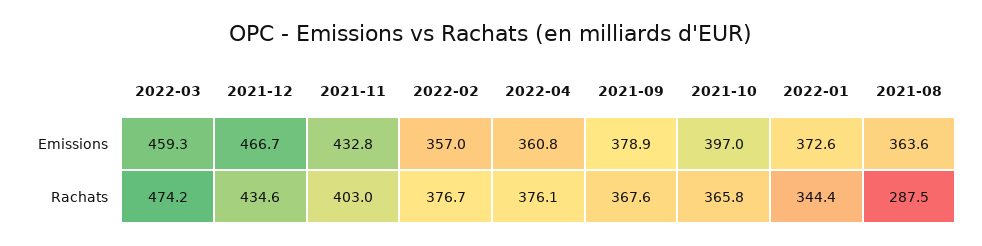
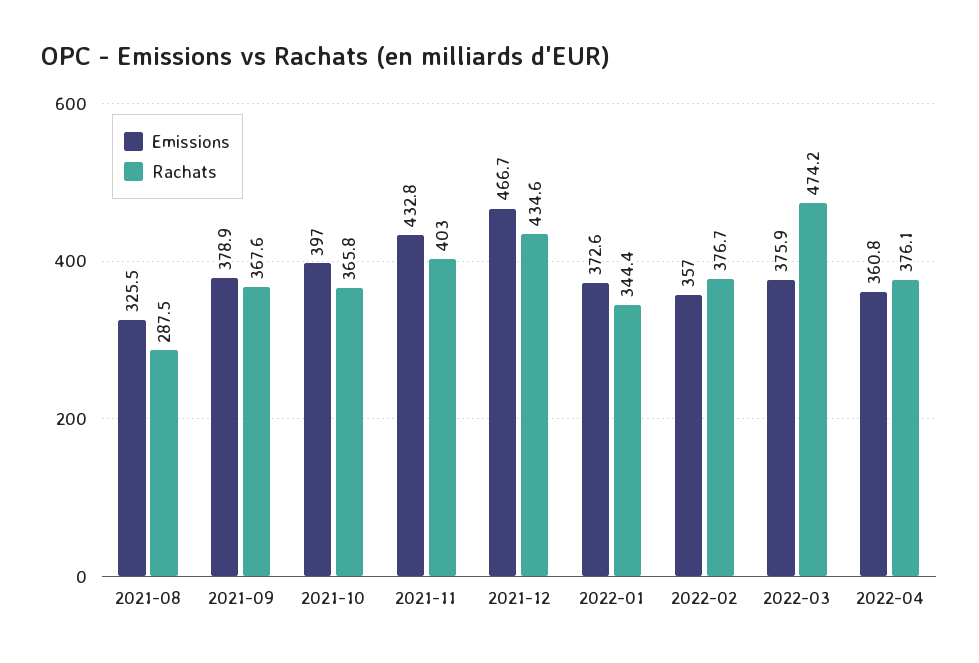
Emissions, 2022-03: 459.3 -> 375.9
Emissions, 2021-08: 363.6 -> 325.5

